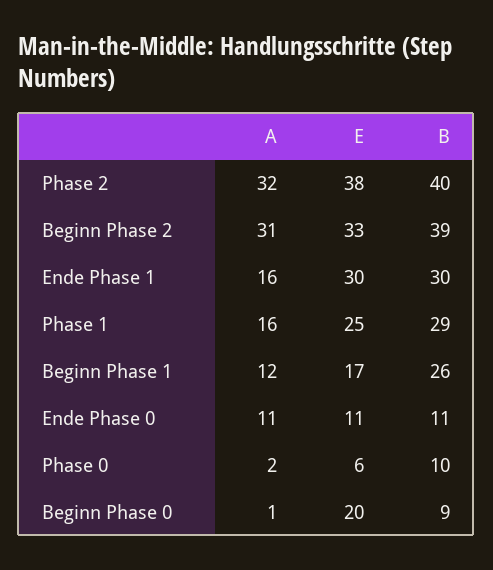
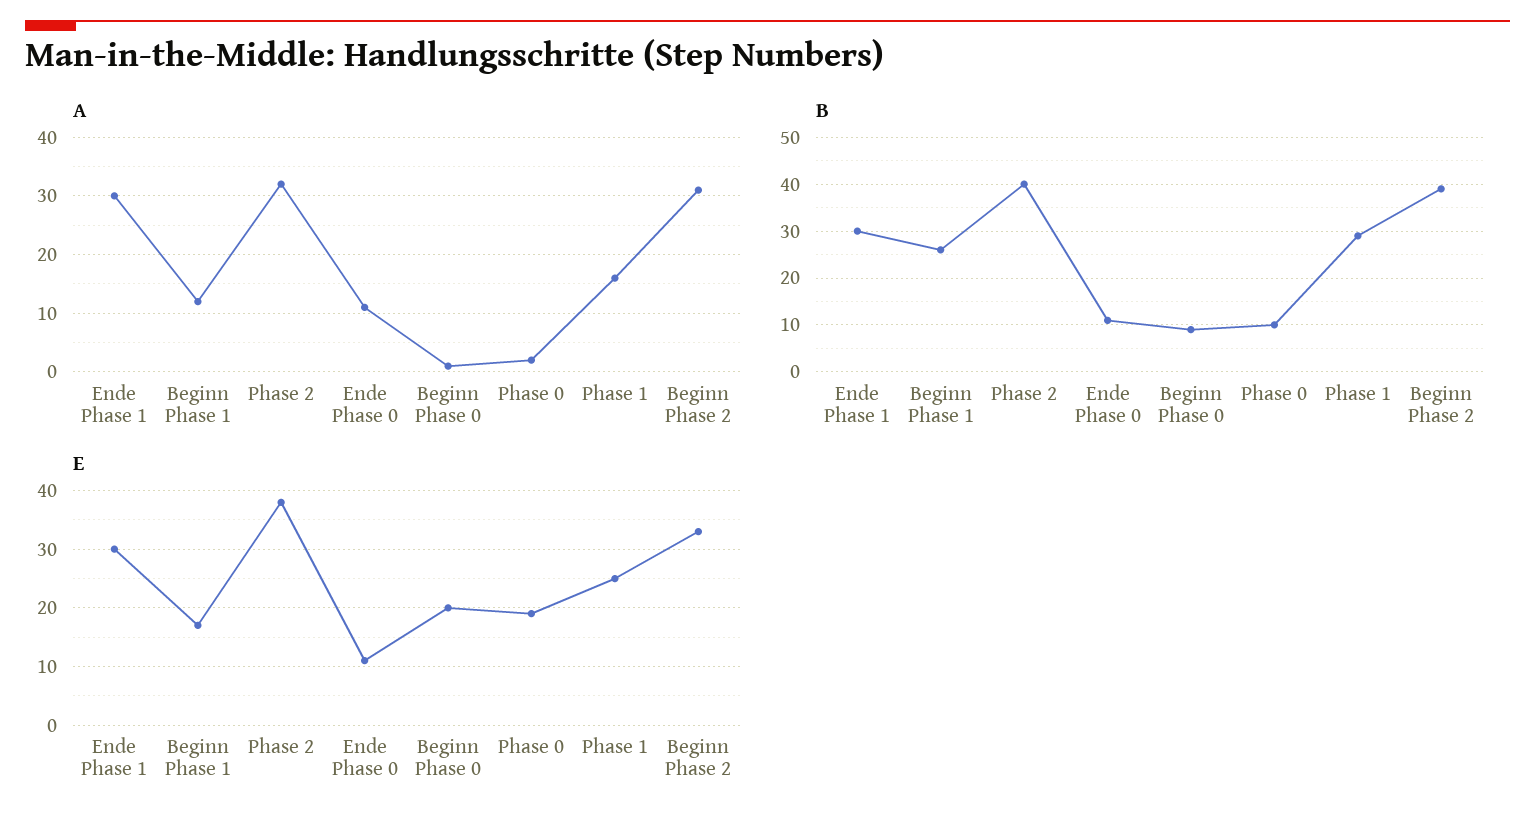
A, Ende Phase 1: 16 -> 30
E, Phase 0: 6 -> 20

